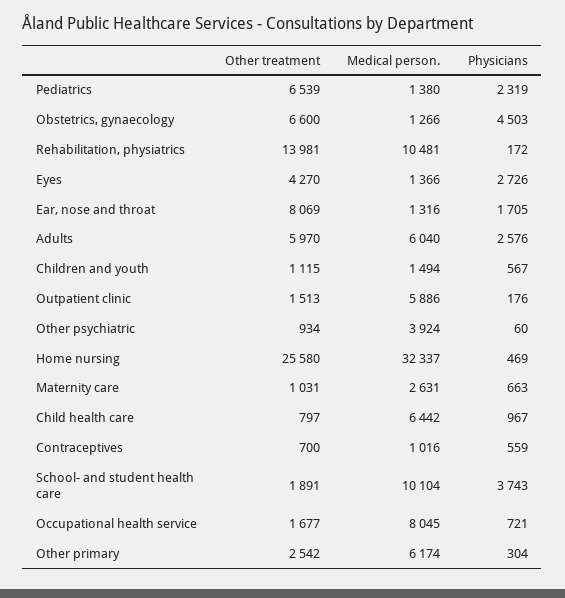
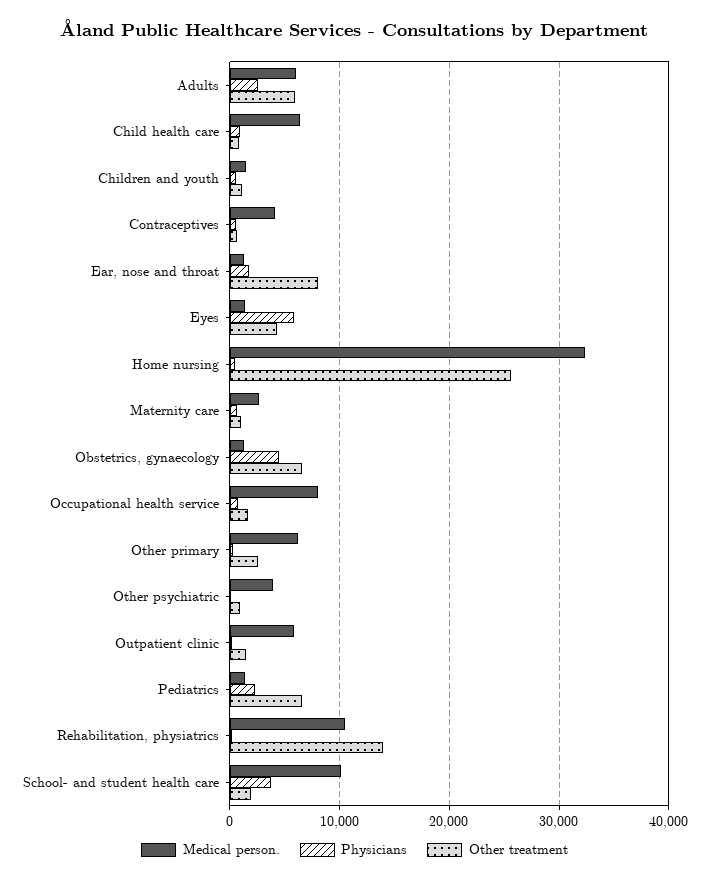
Physicians, Eyes: 2726 -> 6000
Medical person., Contraceptives: 1016 -> 4000

